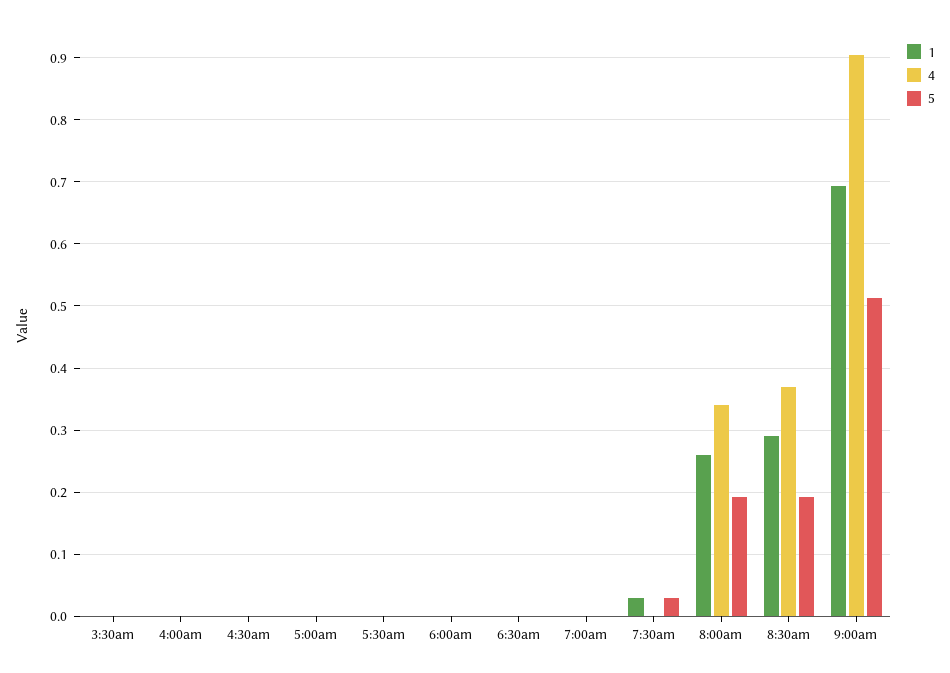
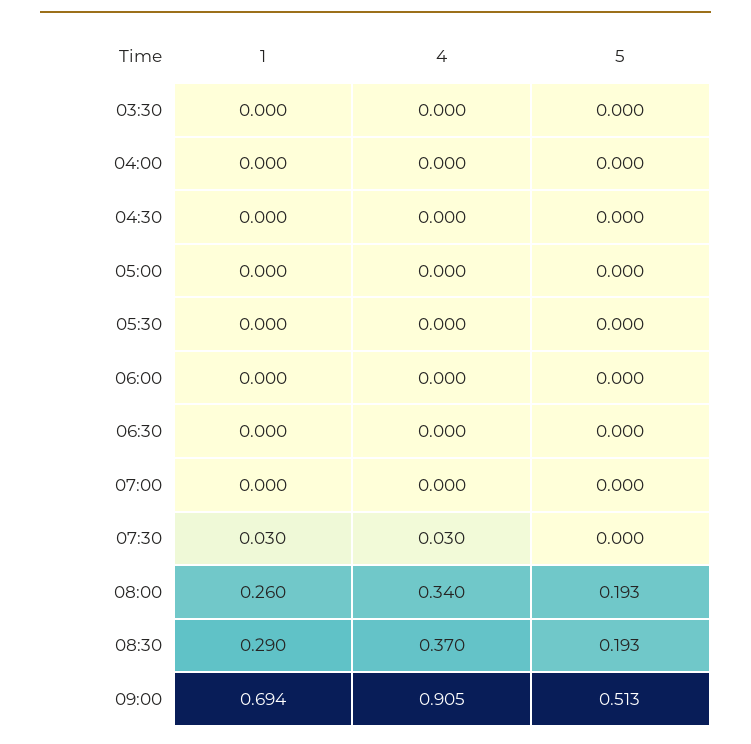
4, 7:30am: 0 -> 0.03
5, 7:30am: 0.03 -> 0

